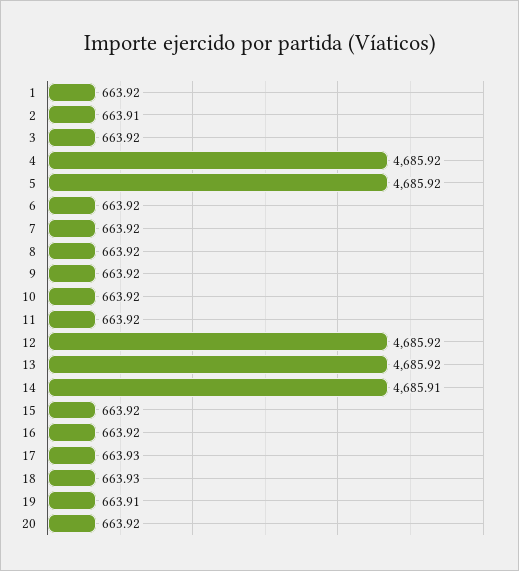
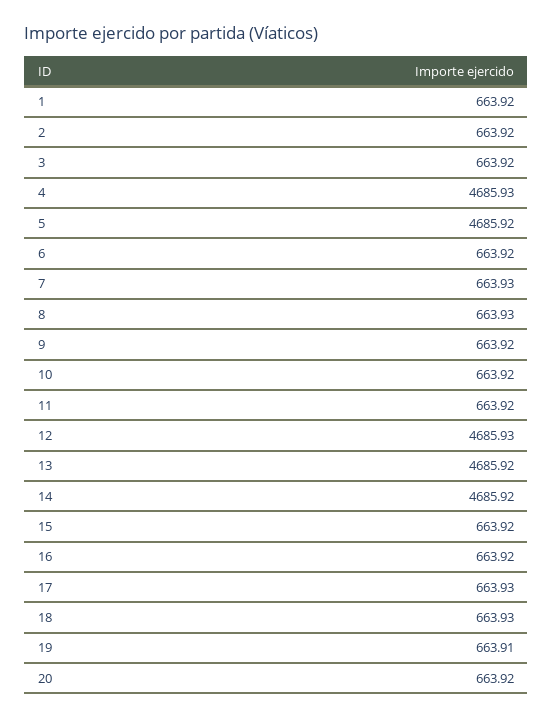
2: 663.91 -> 663.92
4: 4685.92 -> 4685.93
7: 663.92 -> 663.93
8: 663.92 -> 663.93
12: 4685.92 -> 4685.93
14: 4685.91 -> 4685.92

